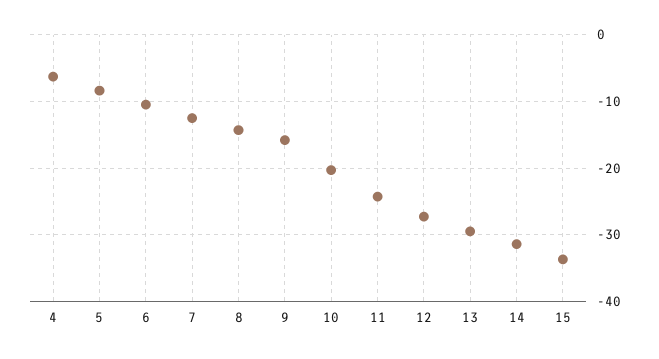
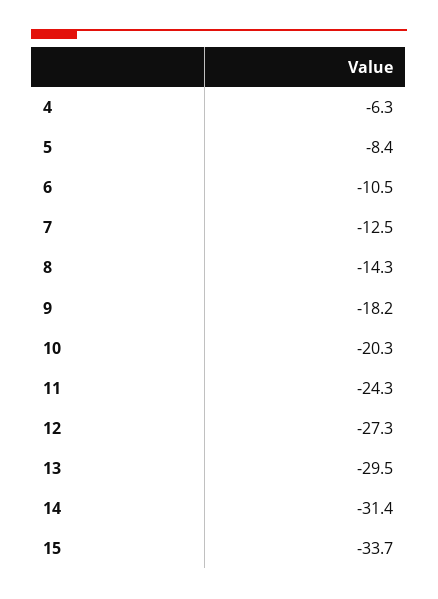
9: -16 -> -18.2

